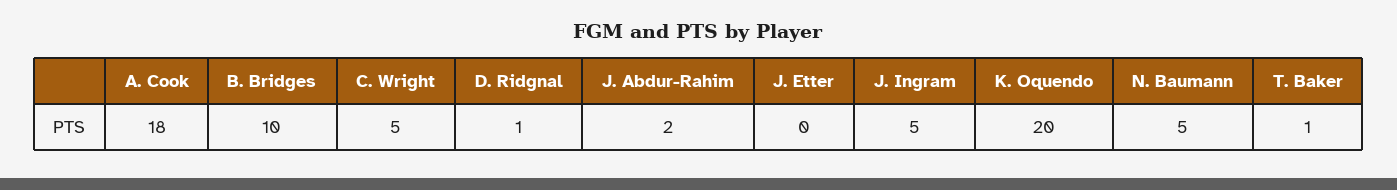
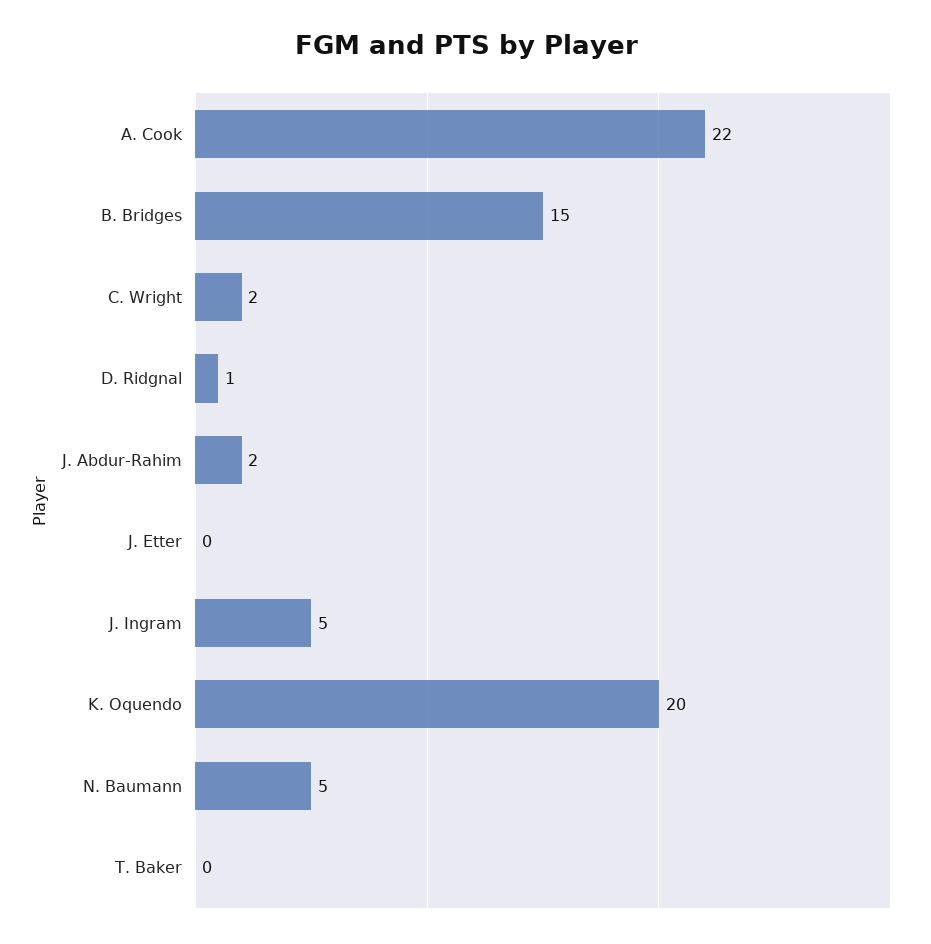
A. Cook: 18 -> 22
B. Bridges: 10 -> 15
C. Wright: 5 -> 2
T. Baker: 1 -> 0

